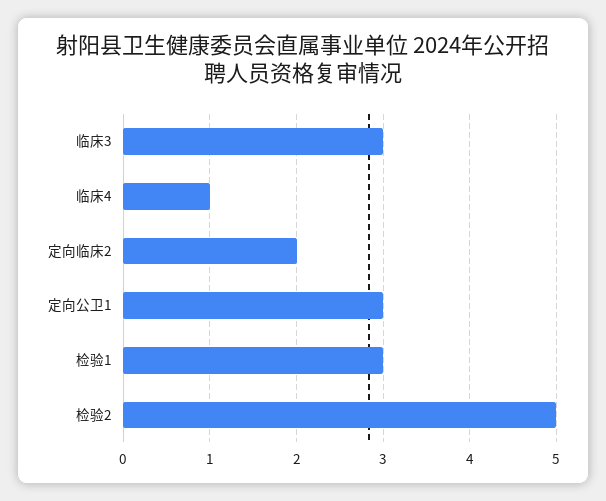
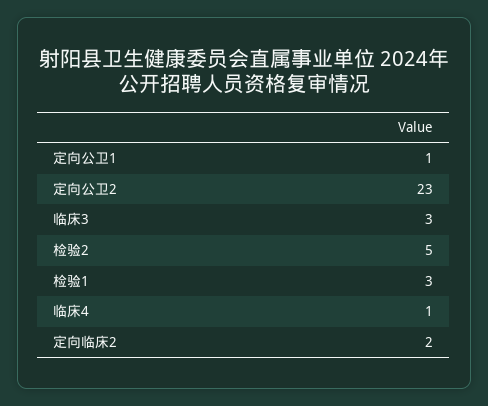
定向公卫1: 3 -> 1
定向公卫2: none -> 23

